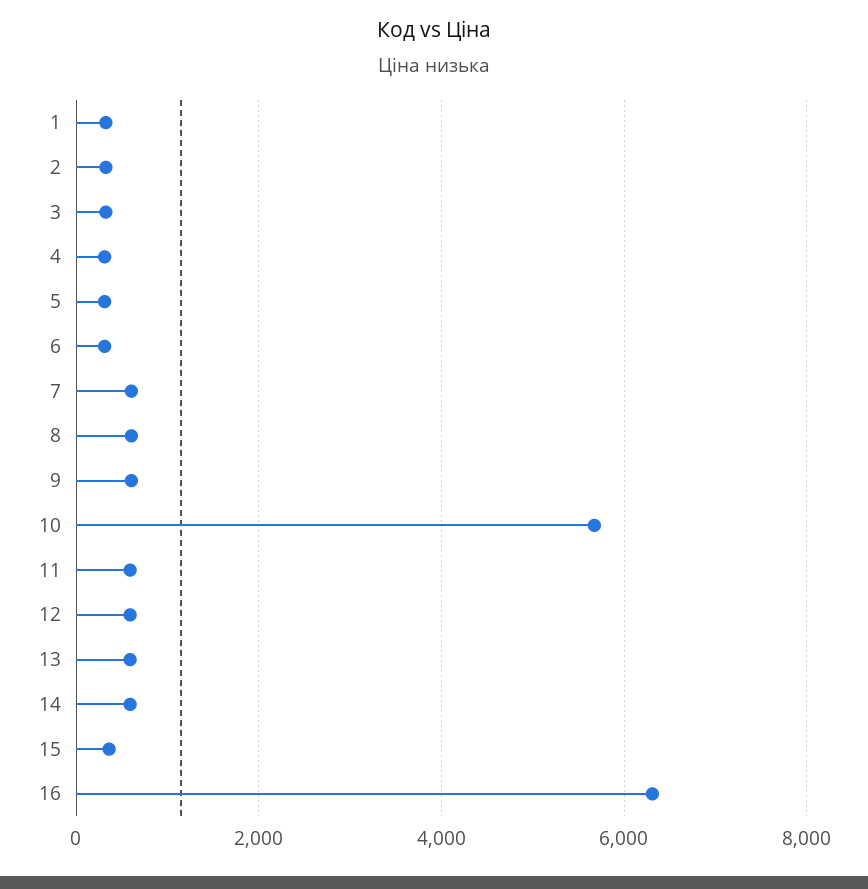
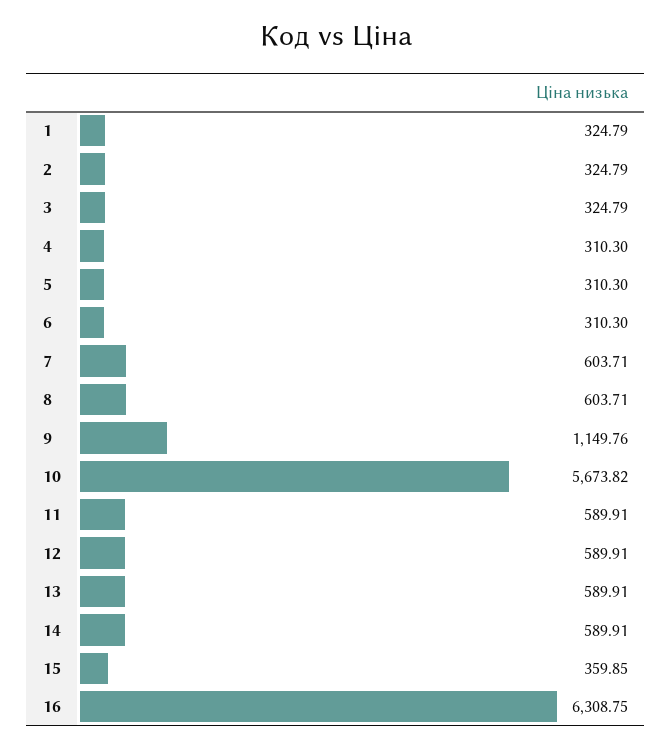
9: 600 -> 1149.76

